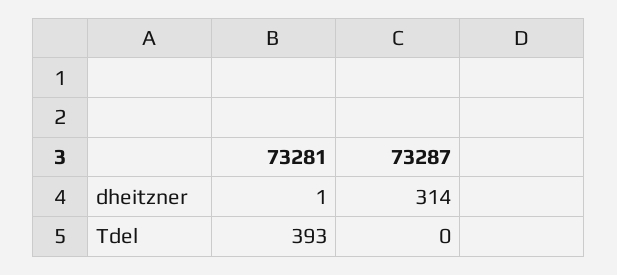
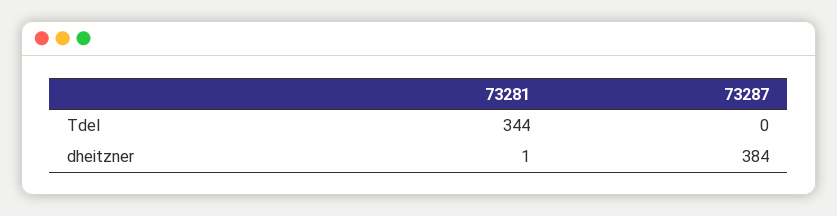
73287, dheitzner: 314 -> 384
73281, Tdel: 393 -> 344

